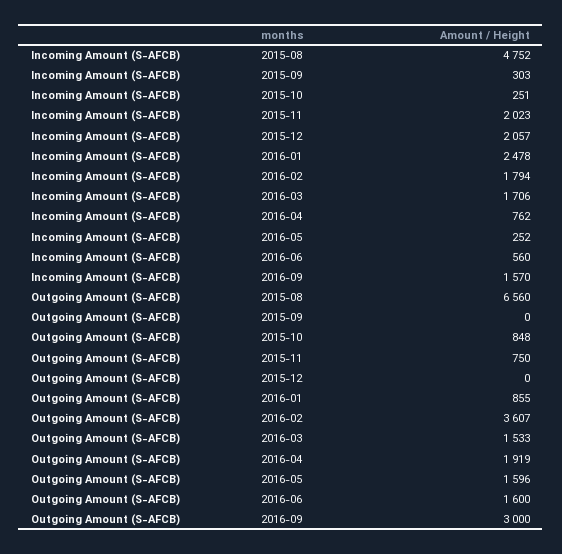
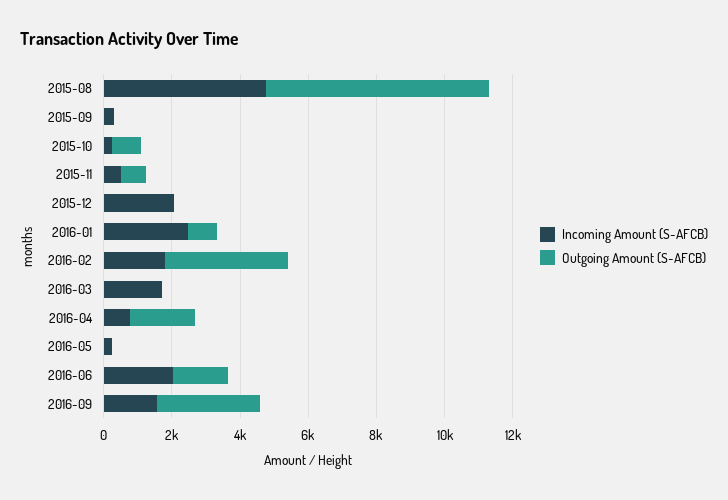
Incoming Amount (S-AFCB), 2015-11: 2023 -> 500
Incoming Amount (S-AFCB), 2016-06: 560 -> 2000
Outgoing Amount (S-AFCB), 2016-03: 1533 -> 0
Outgoing Amount (S-AFCB), 2016-05: 1596 -> 0

